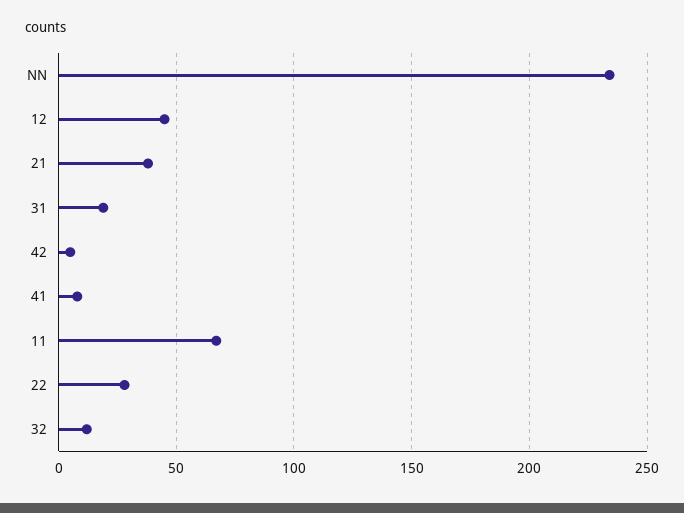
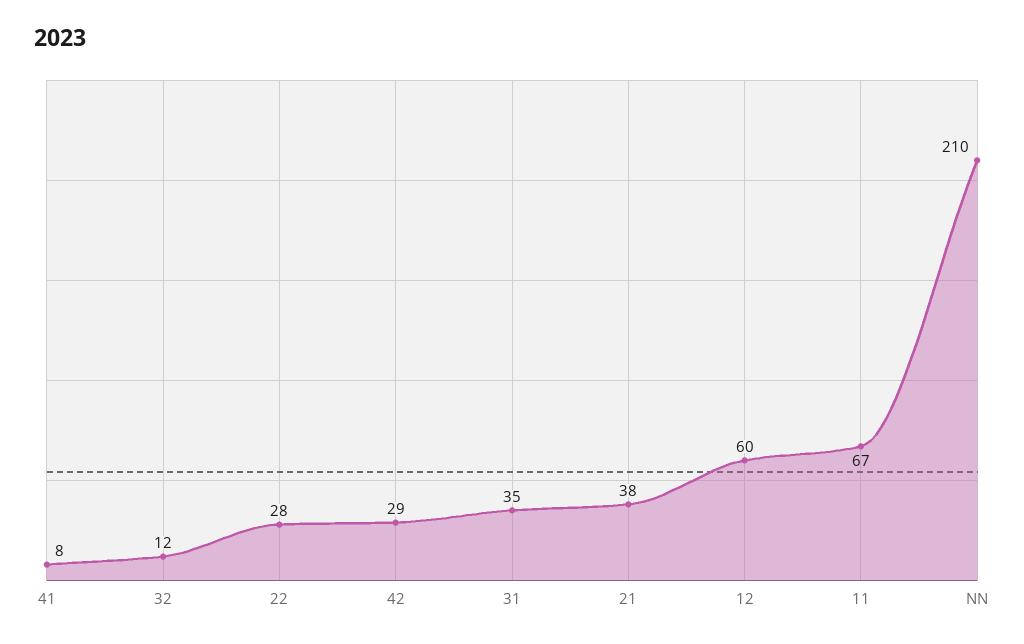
NN: 235 -> 210
12: 45 -> 60
31: 20 -> 35
42: 5 -> 29

